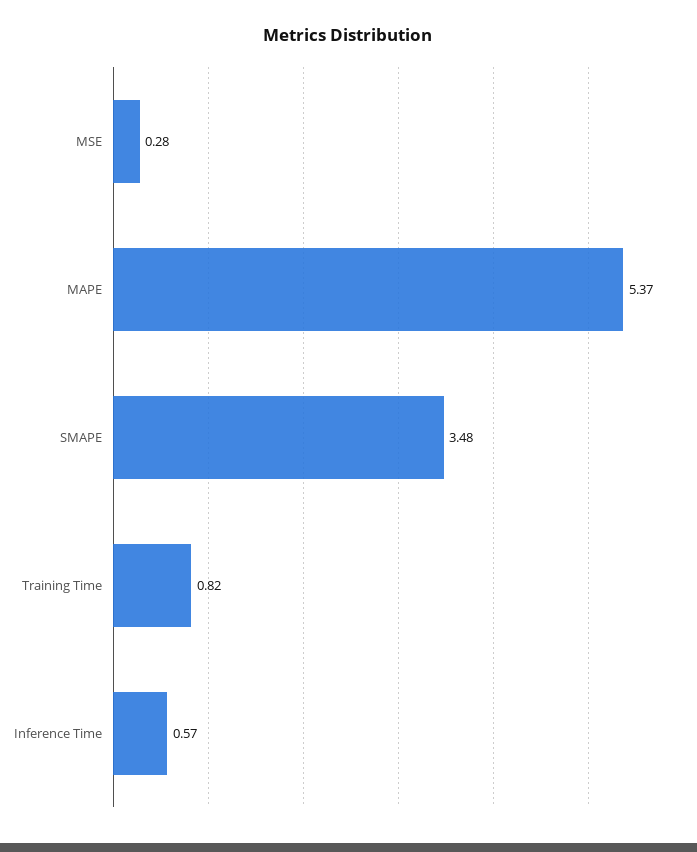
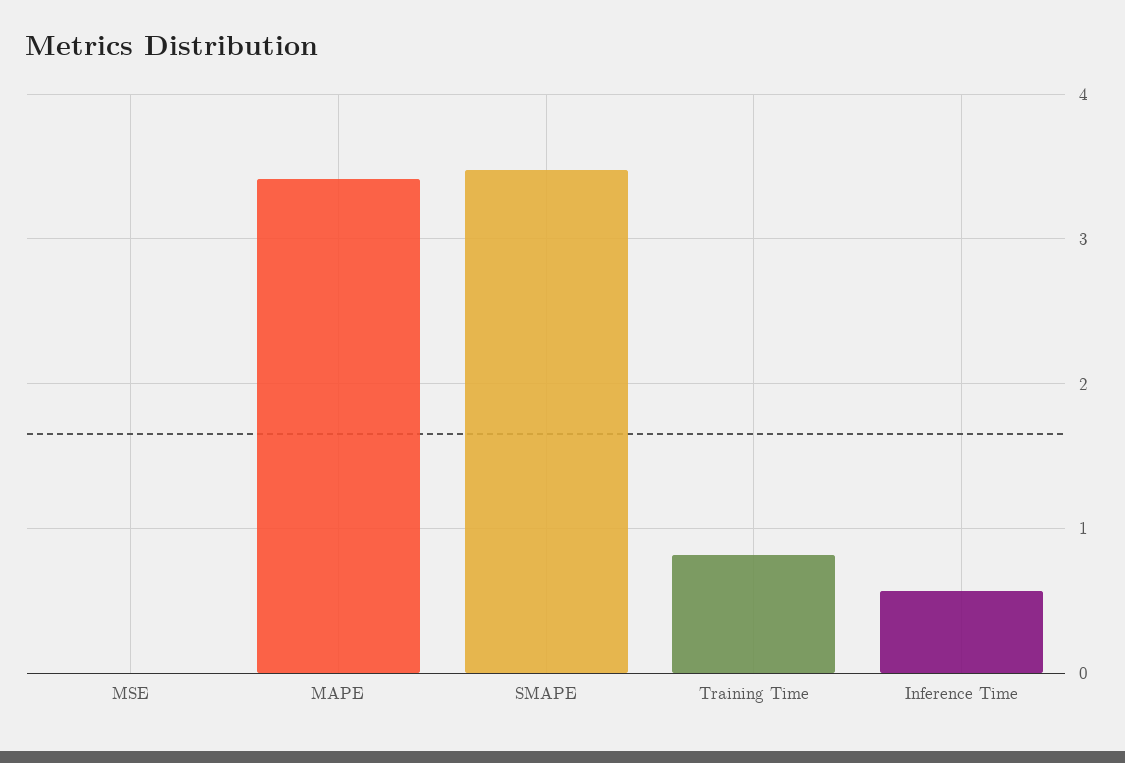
MSE: 0.28 -> 0
MAPE: 5.37 -> 3.4

